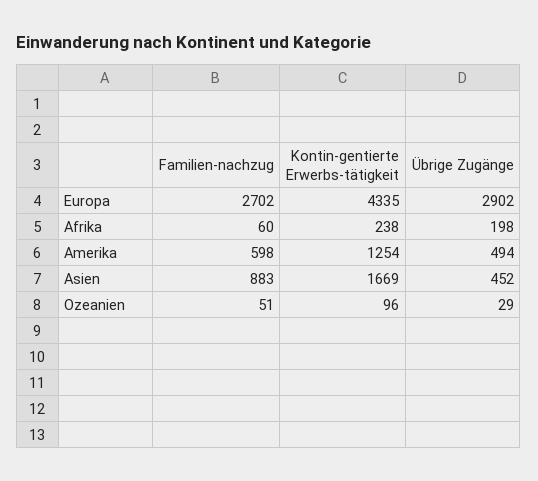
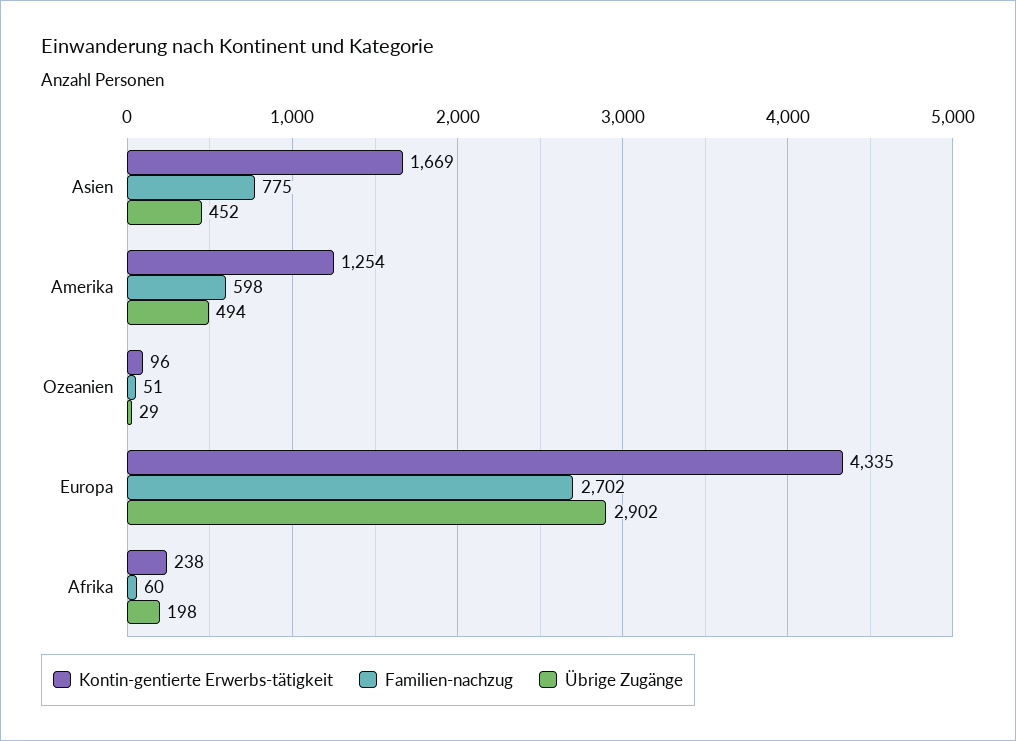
Familien-nachzug, Asien: 883 -> 775

